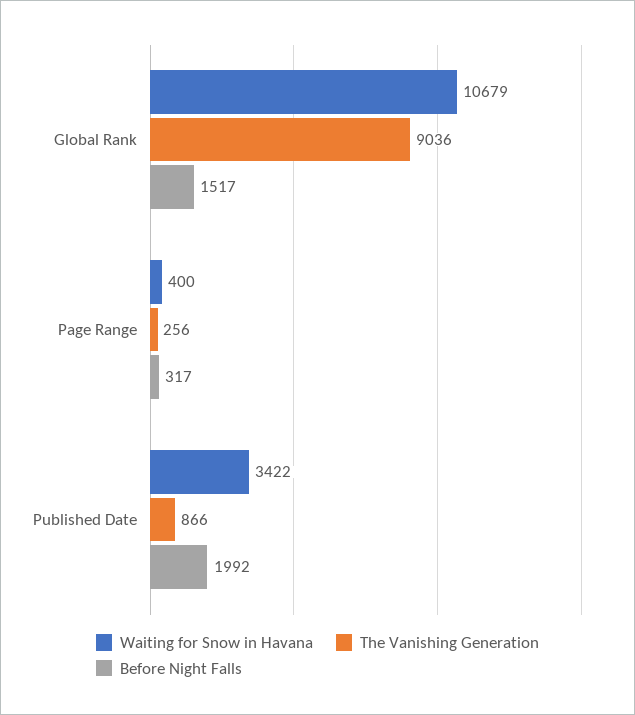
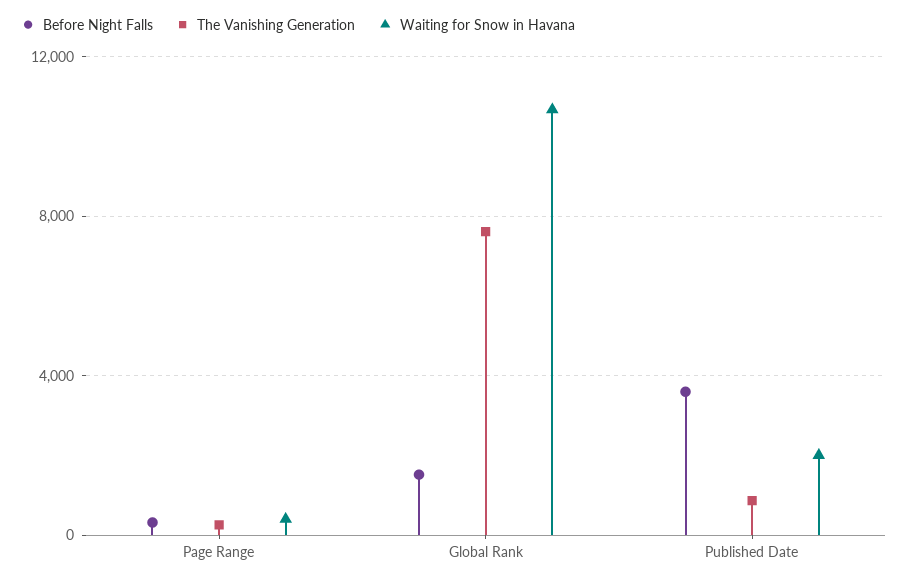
The Vanishing Generation, Global Rank: 9036 -> 7500
Waiting for Snow in Havana, Published Date: 3422 -> 2000
Before Night Falls, Published Date: 1992 -> 3500

